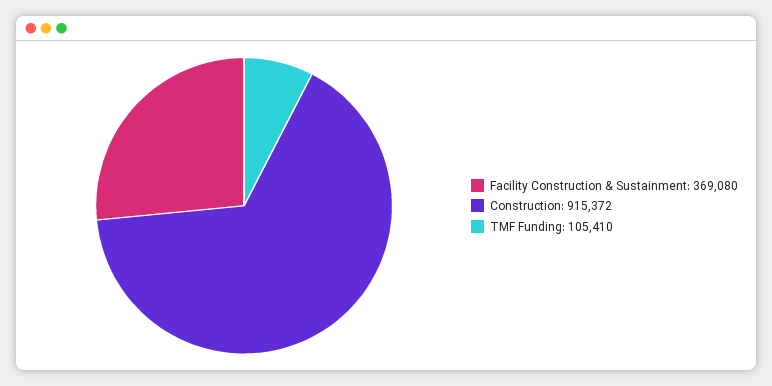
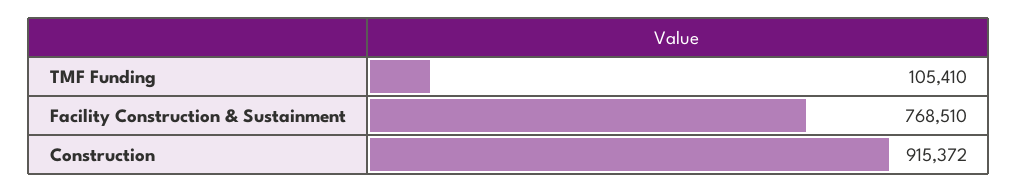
Facility Construction & Sustainment: 369080 -> 768510

